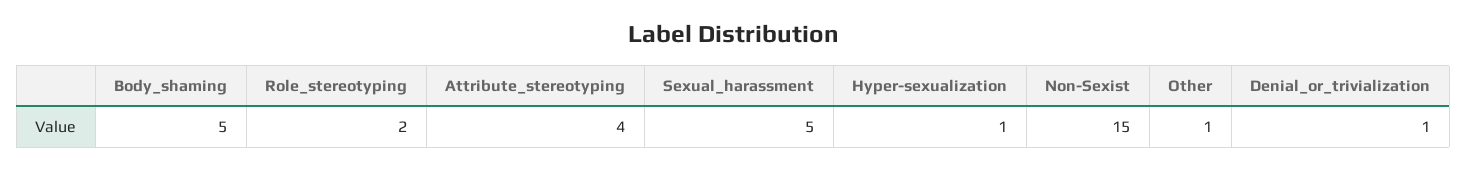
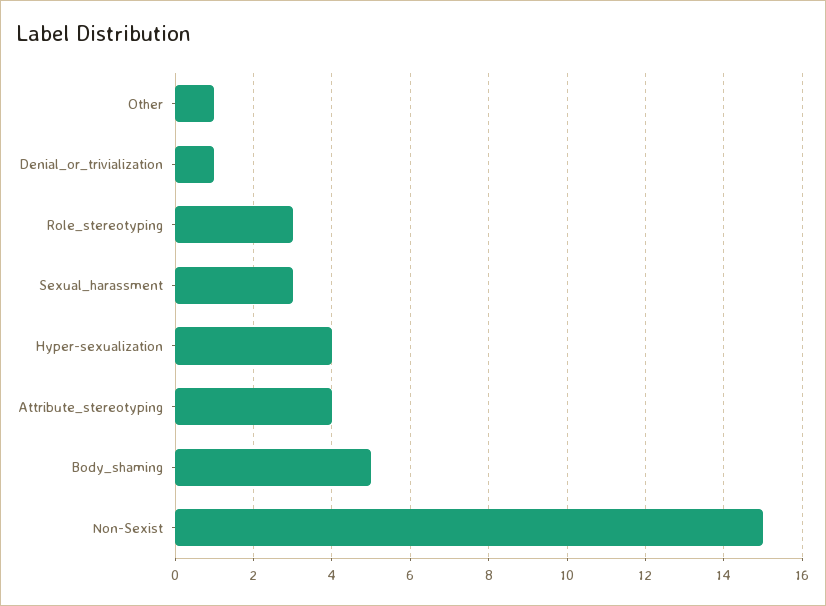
Role_stereotyping: 2 -> 3
Sexual_harassment: 5 -> 3
Hyper-sexualization: 1 -> 4

